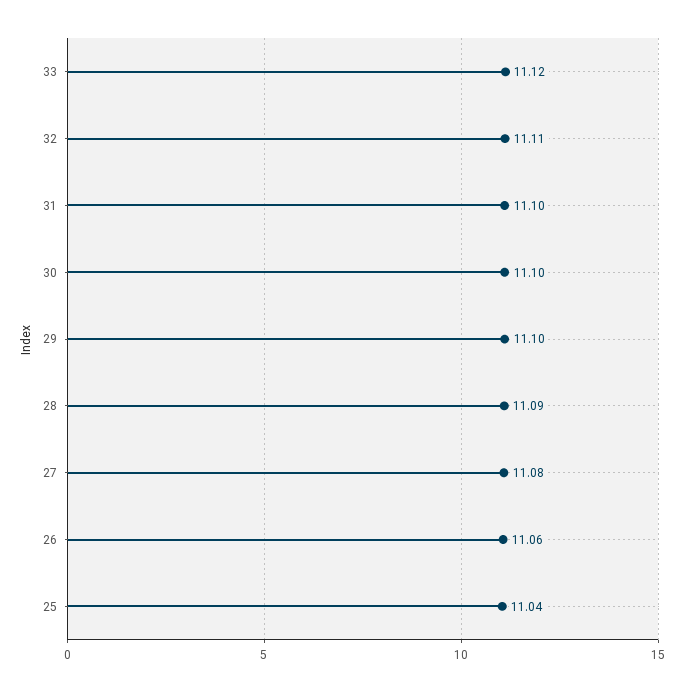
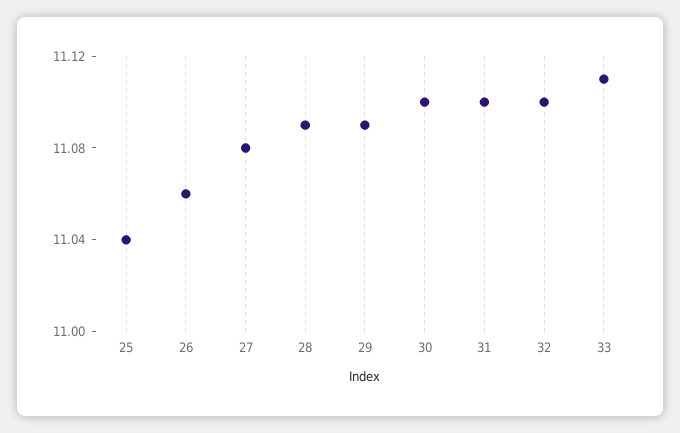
33: 11.12 -> 11.11
32: 11.11 -> 11.1
29: 11.1 -> 11.09

